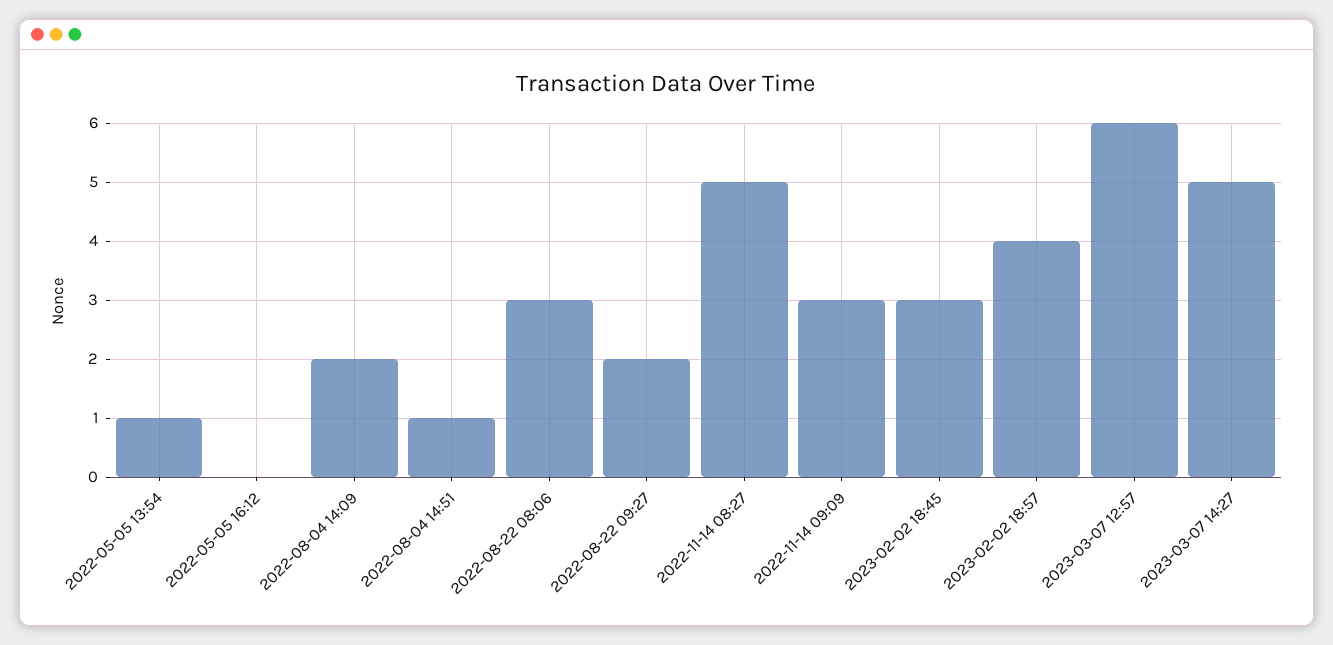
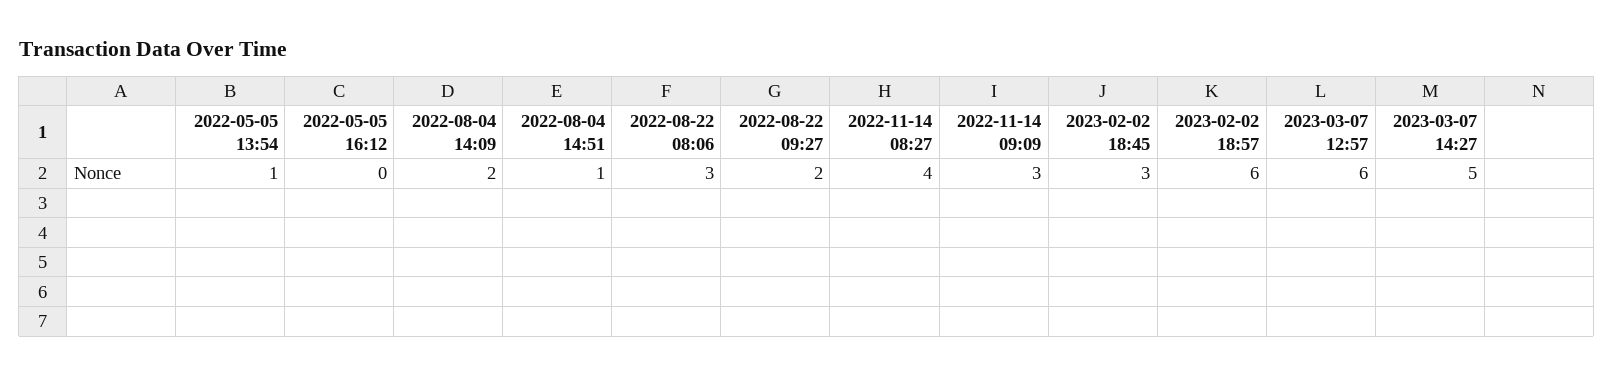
2022-11-14 08:27: 5 -> 4
2023-02-02 18:57: 4 -> 6

